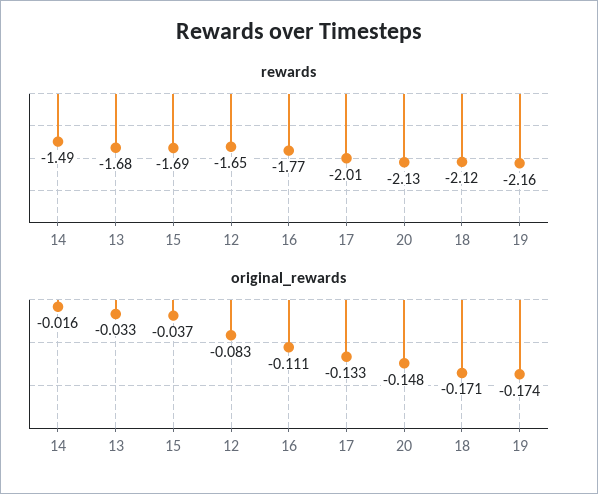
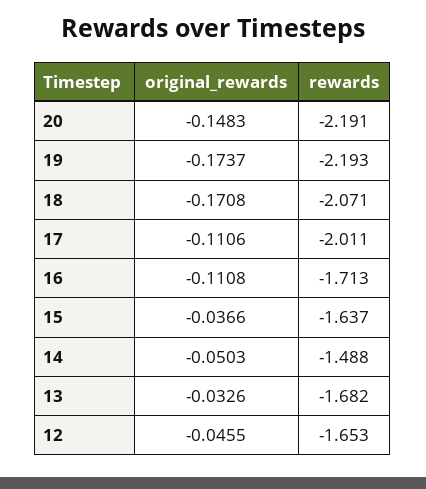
rewards, 15: -1.69 -> -1.637
rewards, 16: -1.77 -> -1.713
rewards, 20: -2.13 -> -2.191
rewards, 18: -2.12 -> -2.071
rewards, 19: -2.16 -> -2.193
original_rewards, 14: -0.016 -> -0.0503
original_rewards, 12: -0.083 -> -0.0455
original_rewards, 17: -0.133 -> -0.1106

